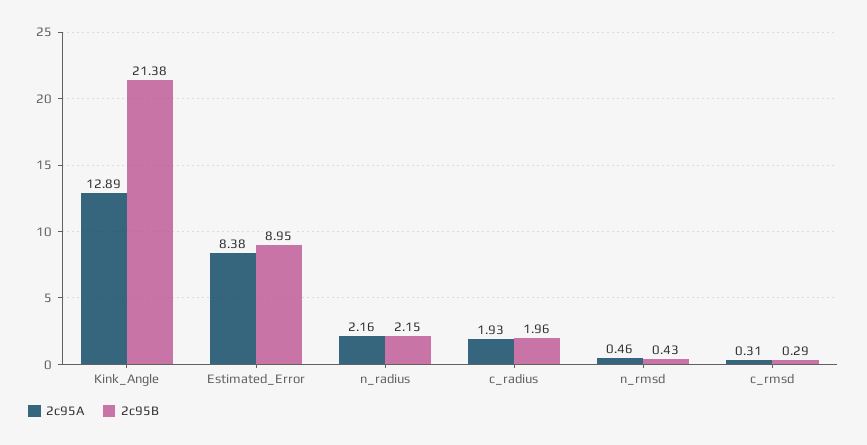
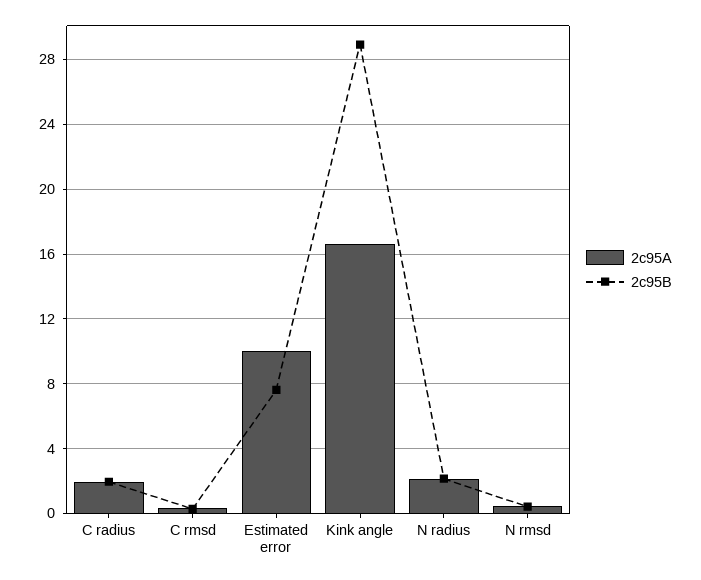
2c95A, Kink_Angle: 12.89 -> 16.5
2c95B, Kink_Angle: 21.38 -> 29
2c95A, Estimated_Error: 8.38 -> 10
2c95B, Estimated_Error: 8.95 -> 7.5

